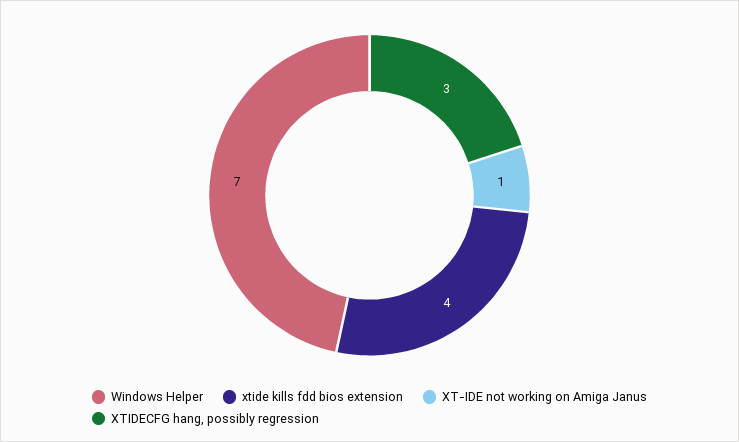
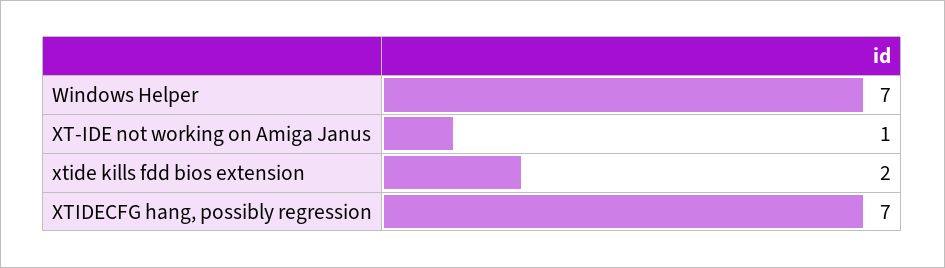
xtide kills fdd bios extension: 4 -> 2
XTIDECFG hang, possibly regression: 3 -> 7

